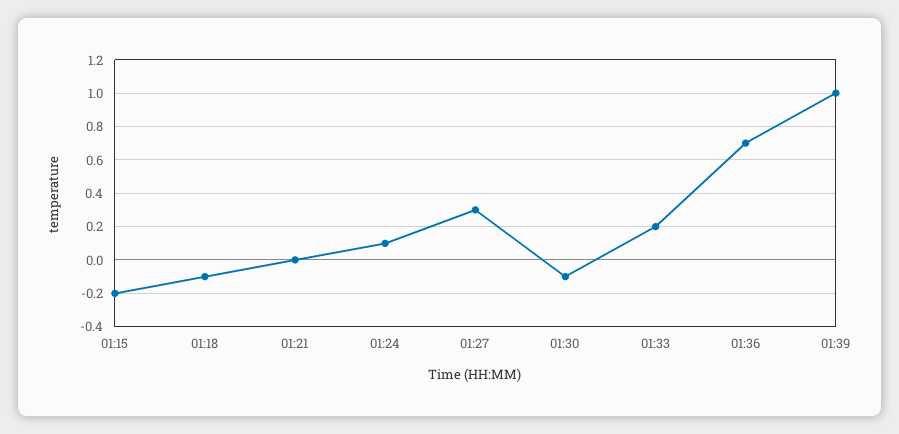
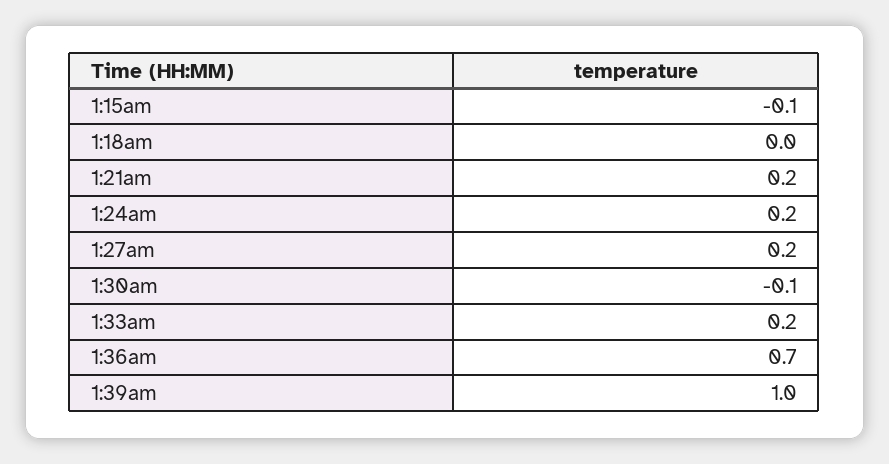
01:15: -0.2 -> -0.1
01:18: -0.1 -> 0
01:21: 0 -> 0.2
01:24: 0.1 -> 0.2
01:27: 0.3 -> 0.2

